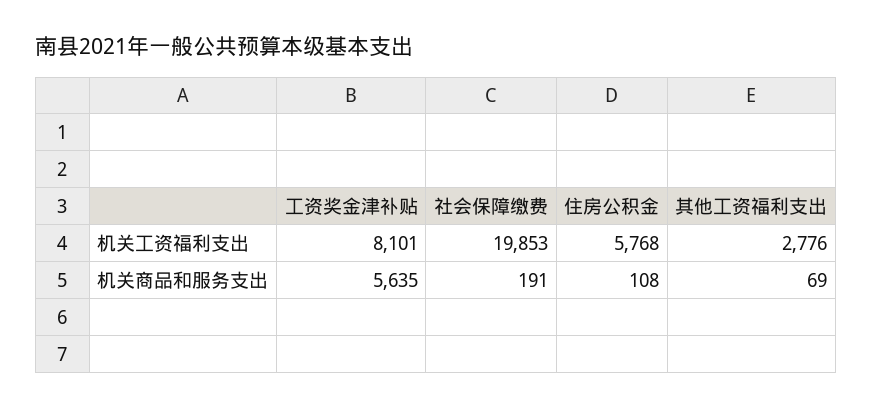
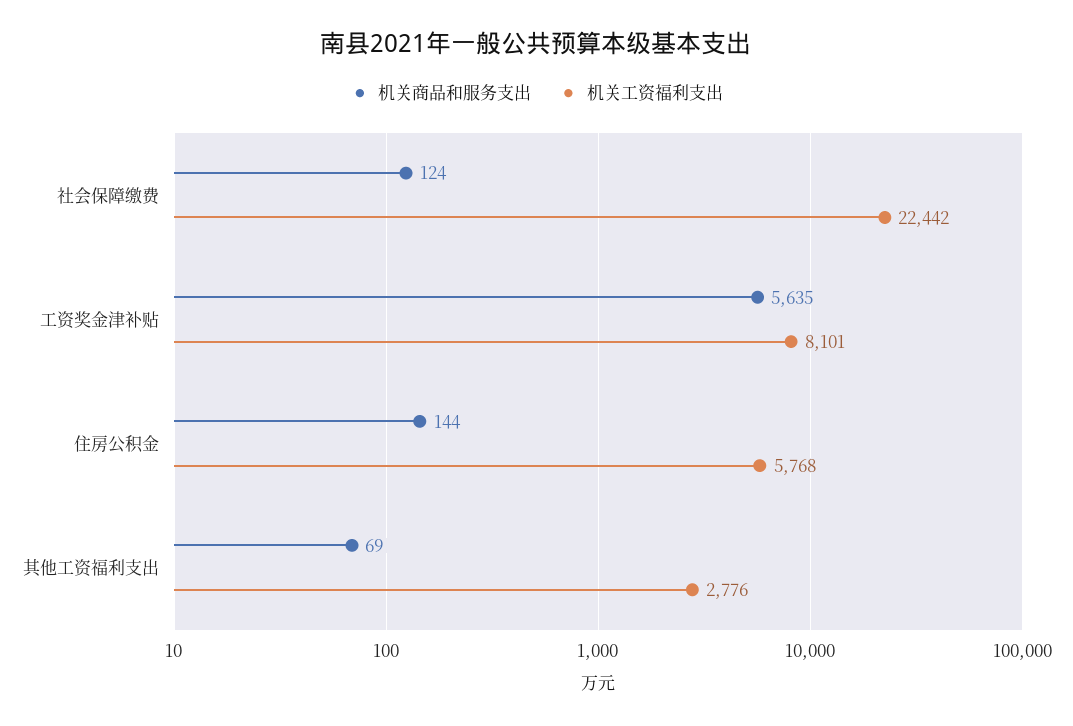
机关工资福利支出, 社会保障缴费: 19853 -> 22442
机关商品和服务支出, 社会保障缴费: 191 -> 124
机关商品和服务支出, 住房公积金: 108 -> 144

